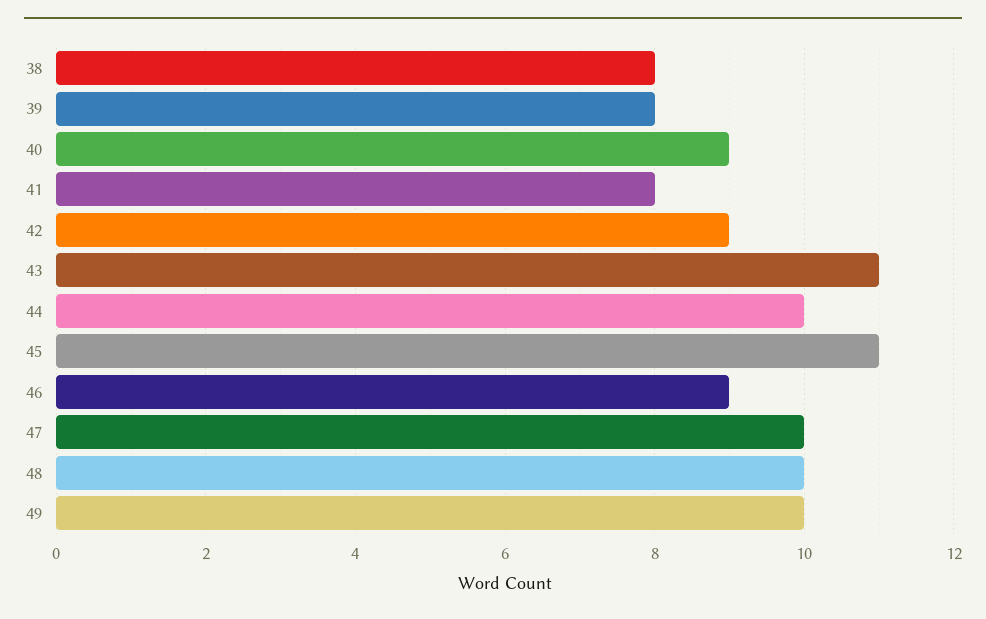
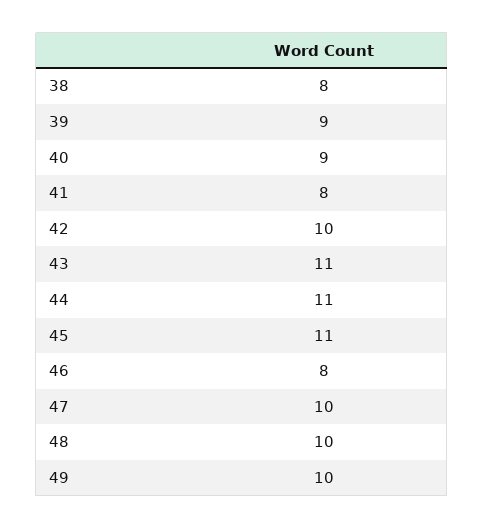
39: 8 -> 9
42: 9 -> 10
44: 10 -> 11
46: 9 -> 8

